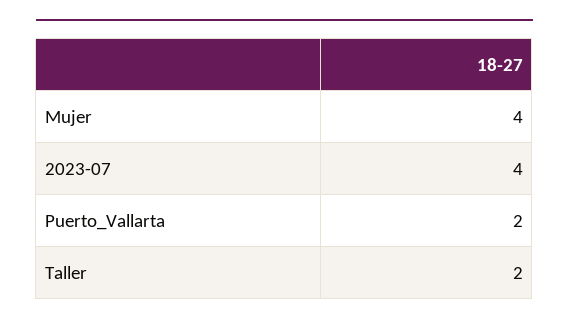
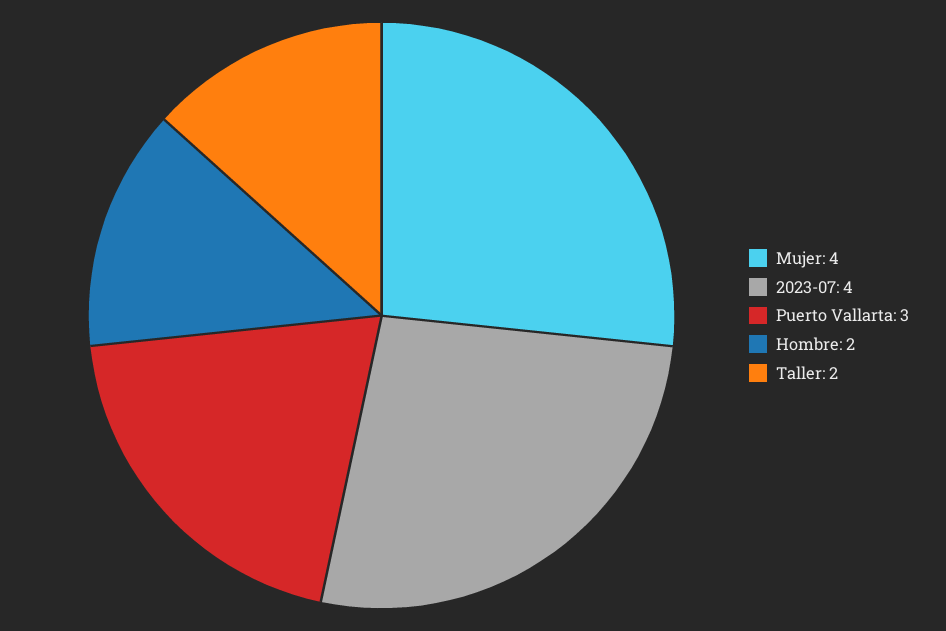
Puerto_Vallarta: 2 -> 3
Hombre: none -> 2

